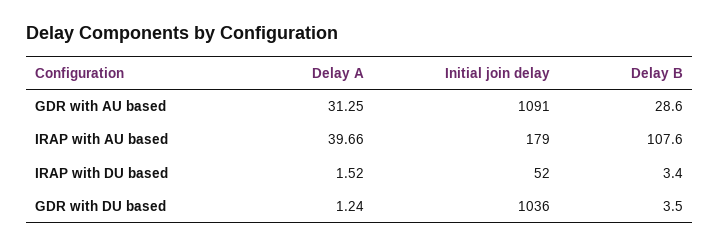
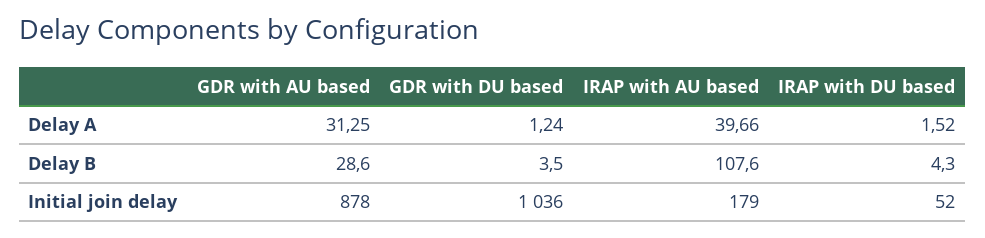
Initial join delay, GDR with AU based: 1091 -> 878
Delay B, IRAP with DU based: 3.4 -> 4.3

